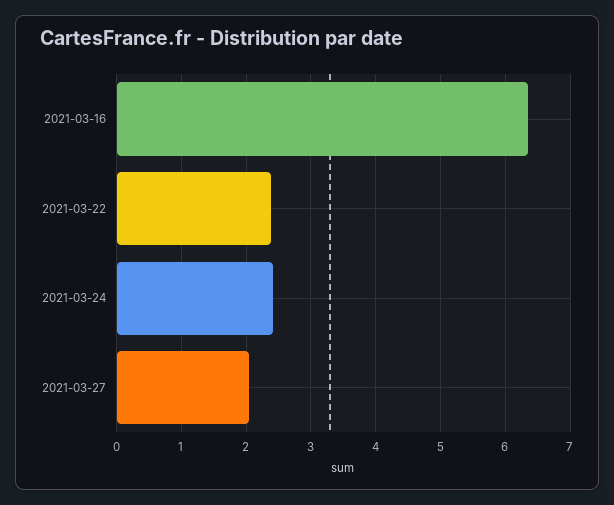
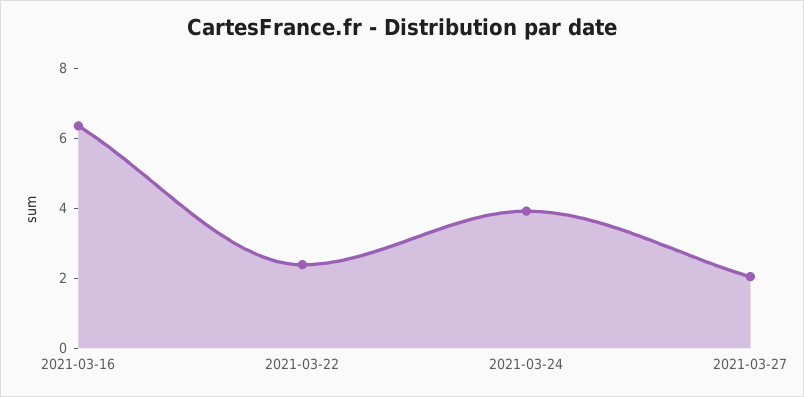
2021-03-24: 2.4 -> 4

